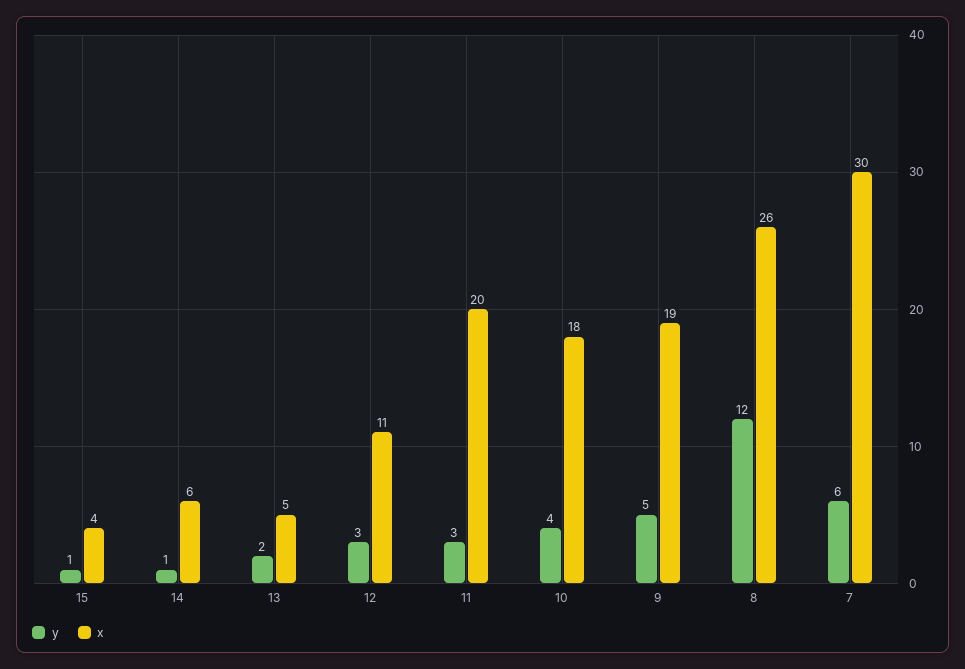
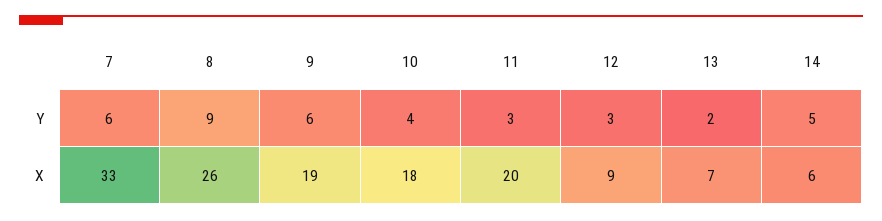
y, 15: 1 -> none
x, 15: 4 -> none
y, 14: 1 -> 5
x, 13: 5 -> 7
x, 12: 11 -> 9
y, 9: 5 -> 6
y, 8: 12 -> 9
x, 7: 30 -> 33

